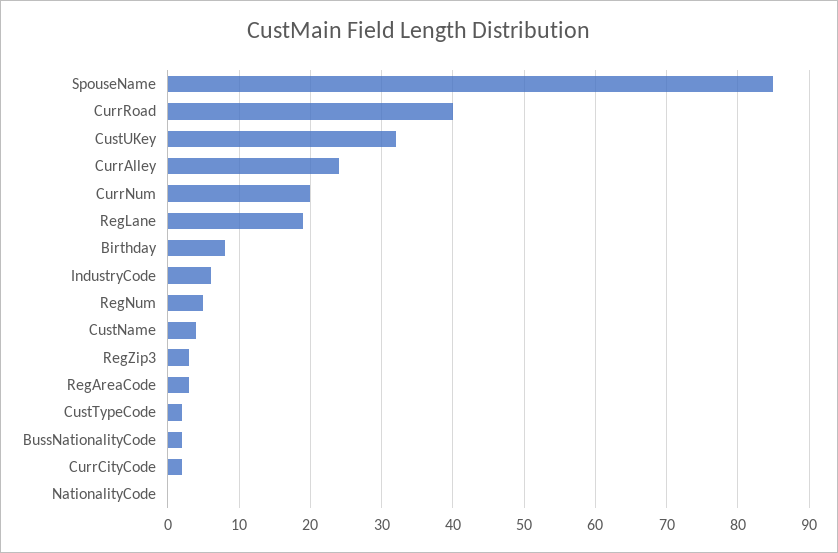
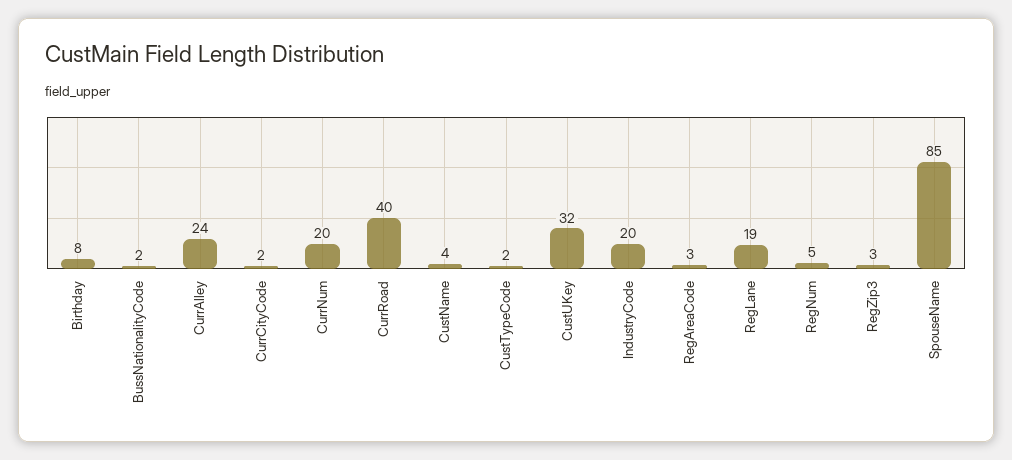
IndustryCode: 6 -> 20
NationalityCode: 0 -> none

